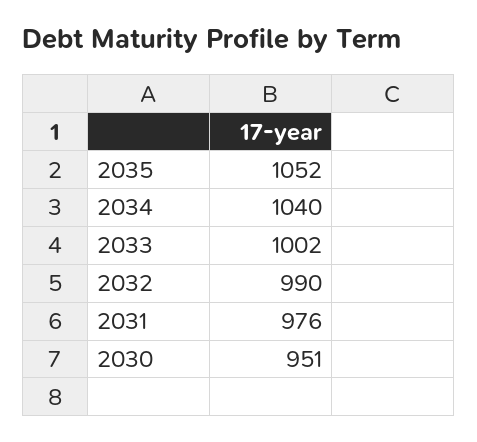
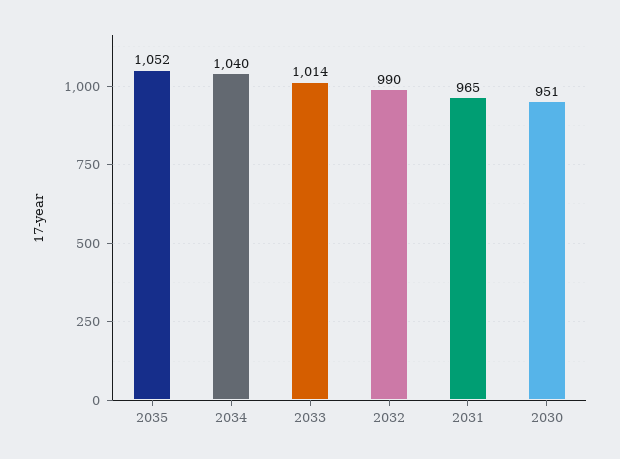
2033: 1002 -> 1014
2031: 976 -> 965

